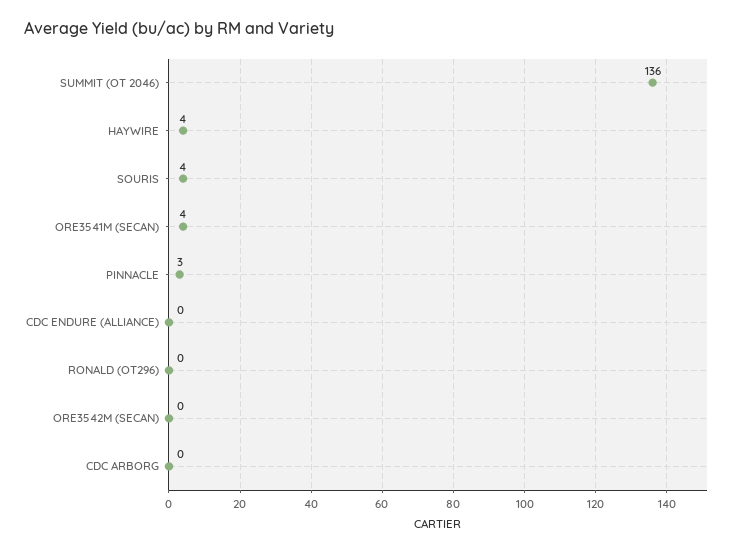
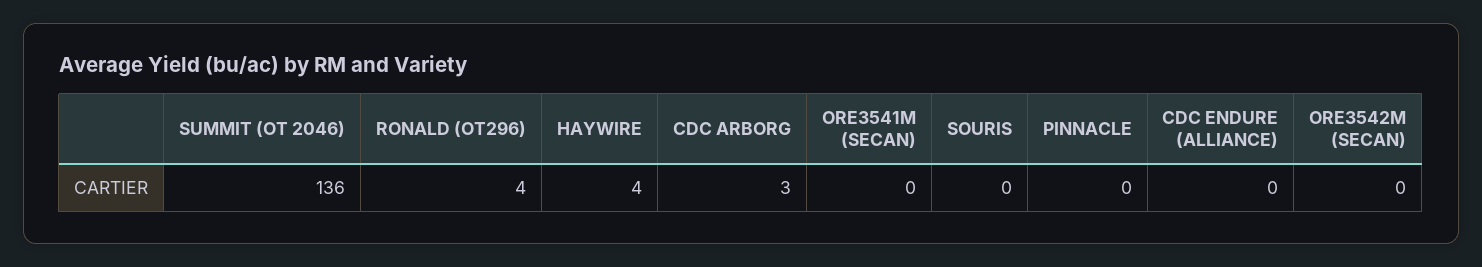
SOURIS: 4 -> 0
ORE3541M (SECAN): 4 -> 0
PINNACLE: 3 -> 0
RONALD (OT296): 0 -> 4
CDC ARBORG: 0 -> 3

